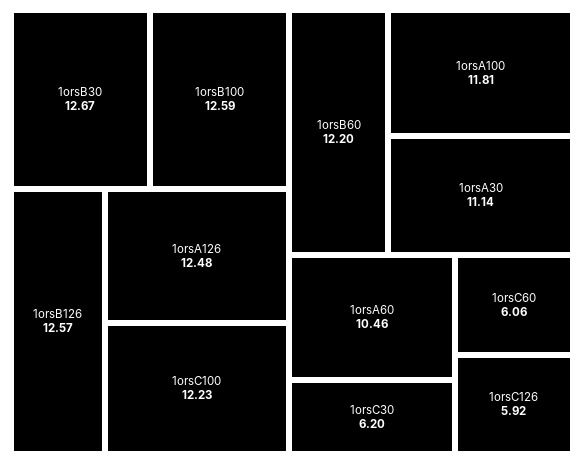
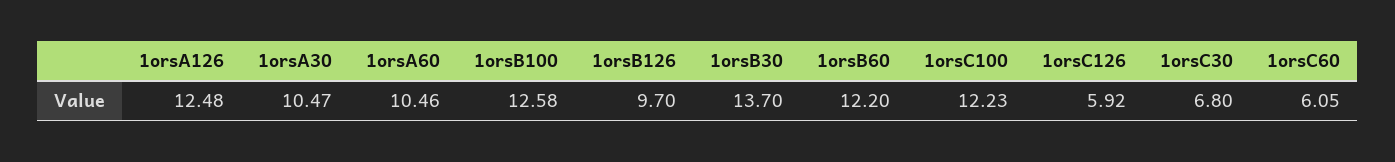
1orsB30: 12.67 -> 13.7
1orsB100: 12.59 -> 12.58
1orsB126: 12.57 -> 9.7
1orsA100: 11.81 -> none
1orsA30: 11.14 -> 10.47
1orsC30: 6.2 -> 6.8
1orsC60: 6.06 -> 6.05

